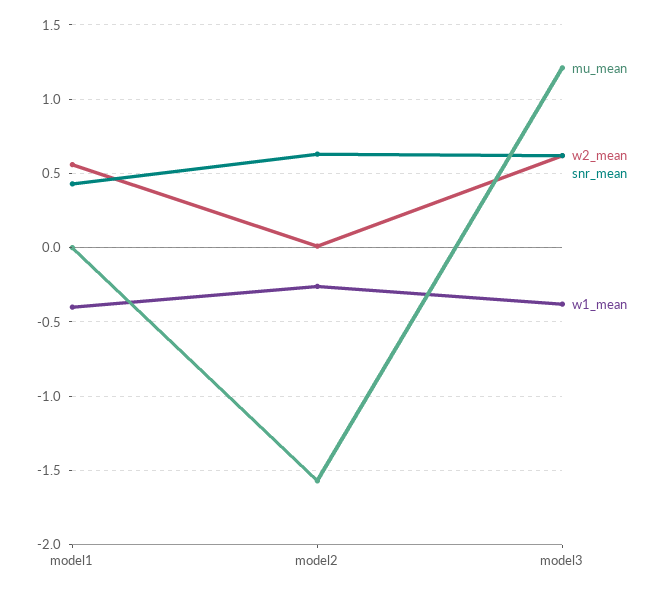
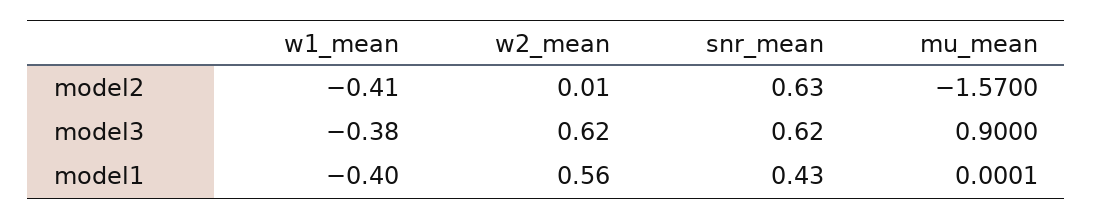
w1_mean, model2: -0.25 -> -0.41
mu_mean, model3: 1.2 -> 0.9

